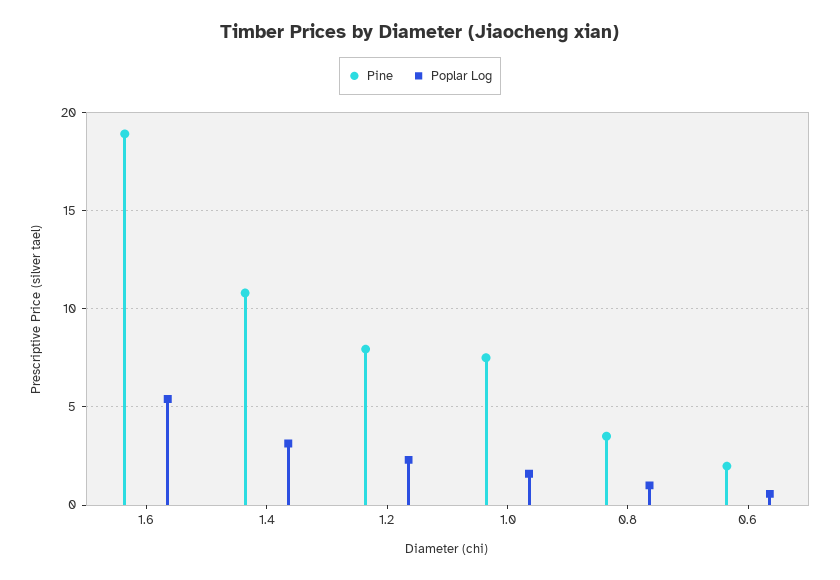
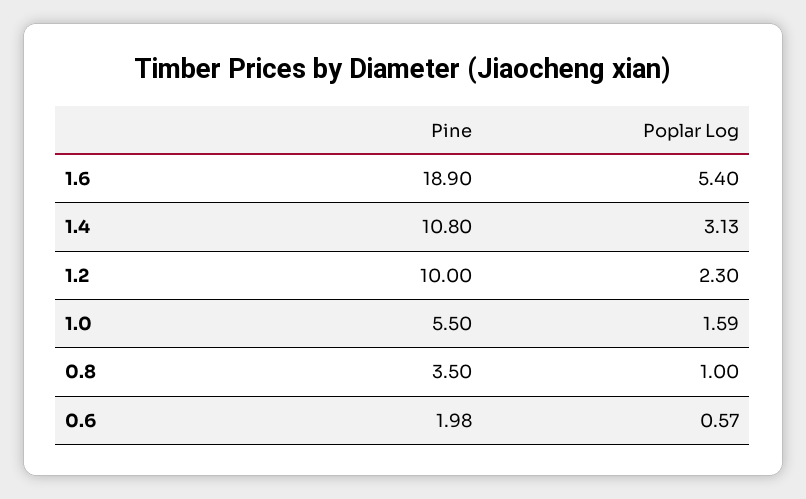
Pine, 1.2: 8 -> 10
Pine, 1.0: 7.5 -> 5.5

